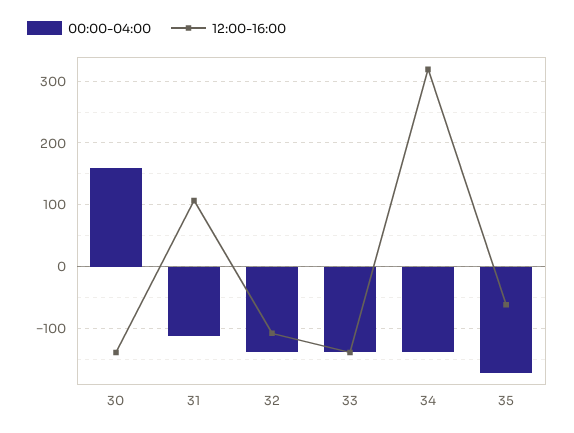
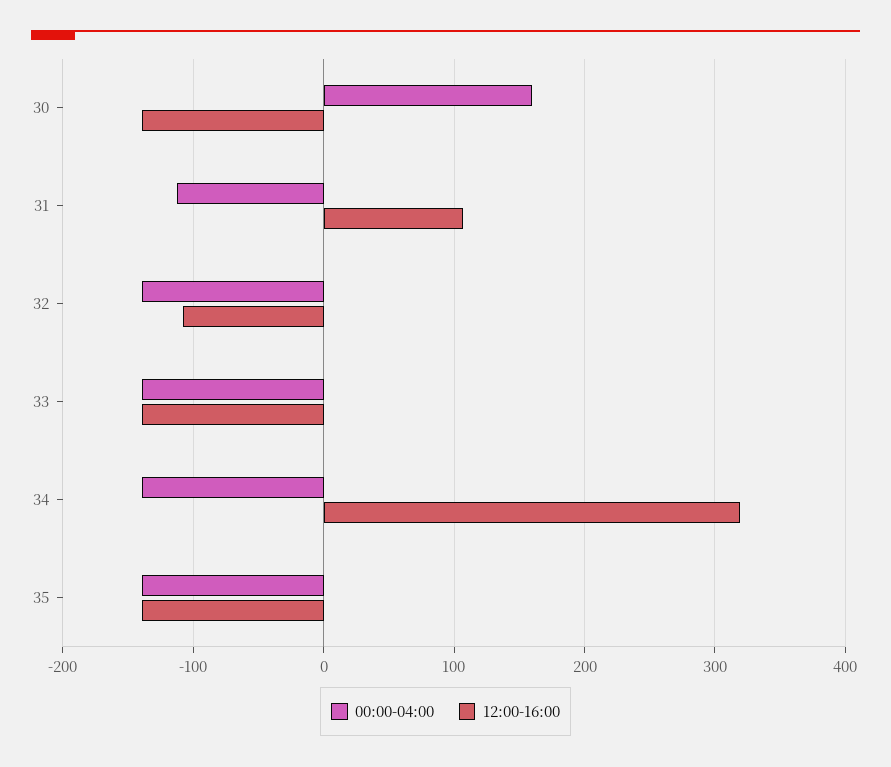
00:00-04:00, 35: -170 -> -140
12:00-16:00, 35: -60 -> -140

